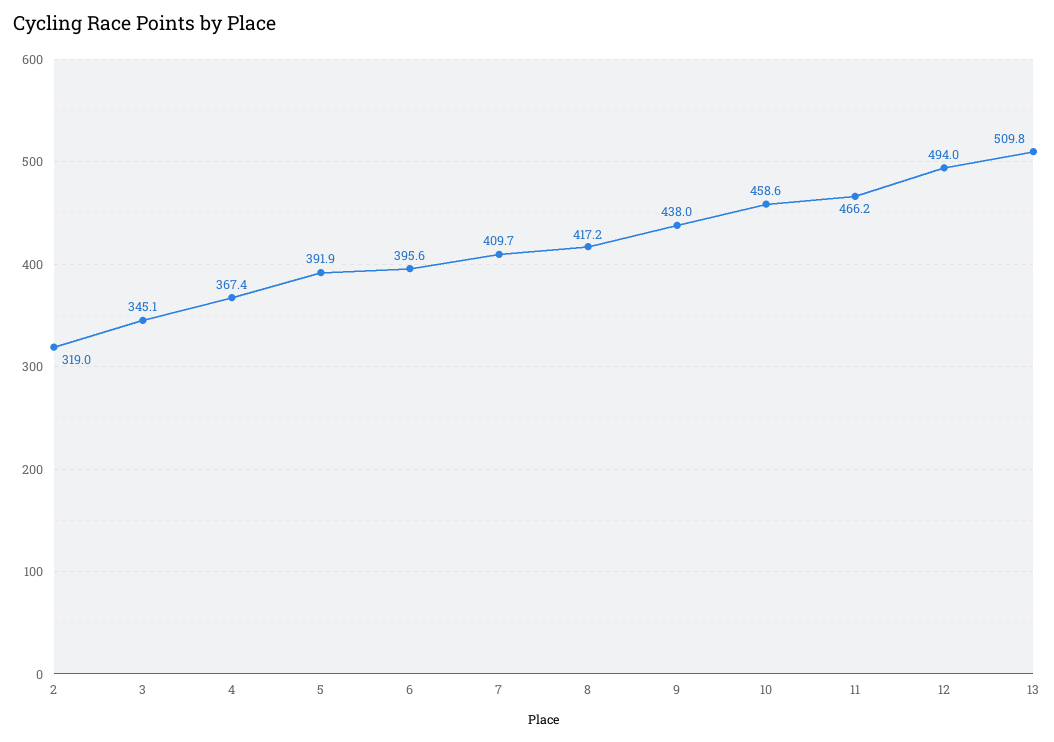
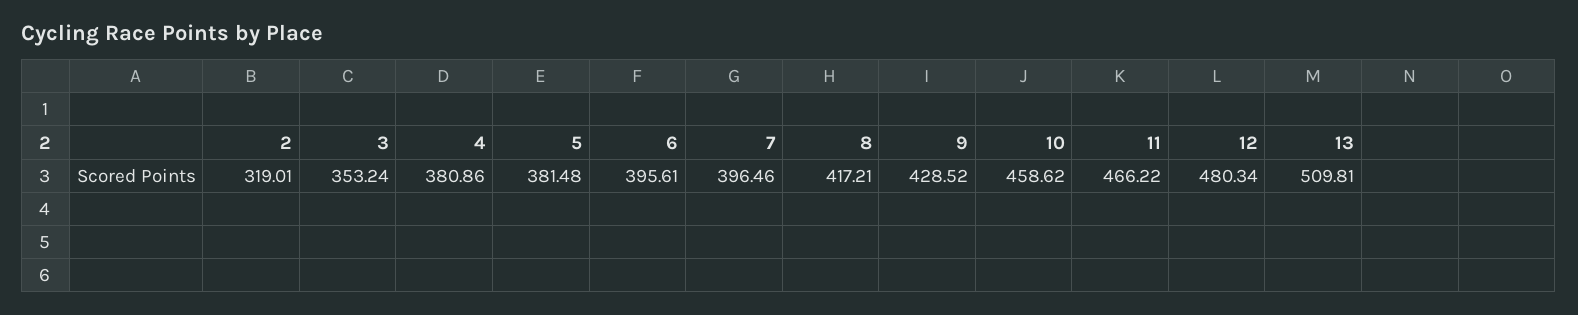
3: 345.1 -> 353.24
4: 367.4 -> 380.86
5: 391.9 -> 381.48
7: 409.7 -> 396.46
9: 438 -> 428.52
12: 494 -> 480.34

